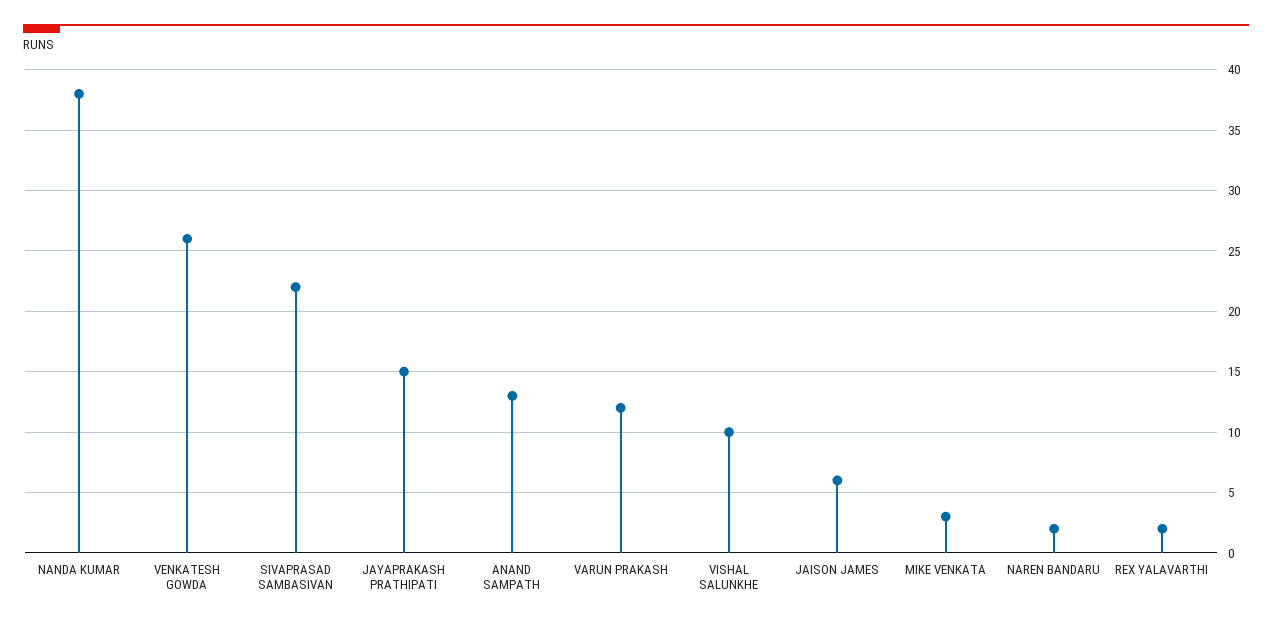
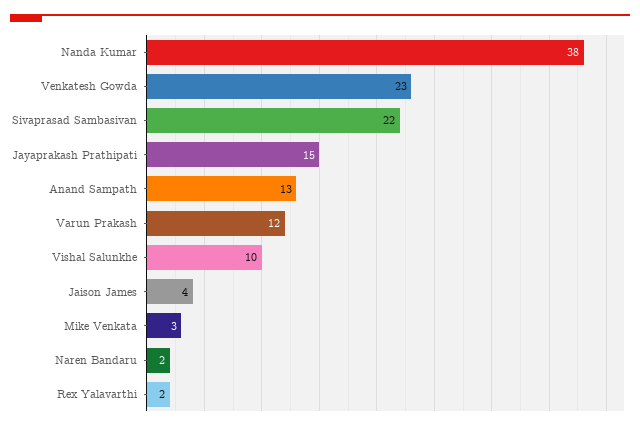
VENKATESH GOWDA: 26 -> 23
JAISON JAMES: 6 -> 4

